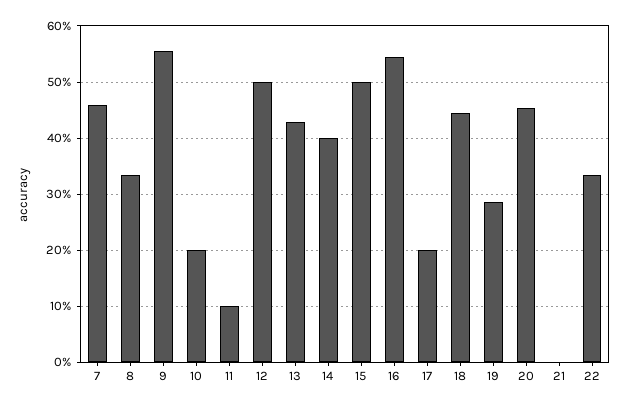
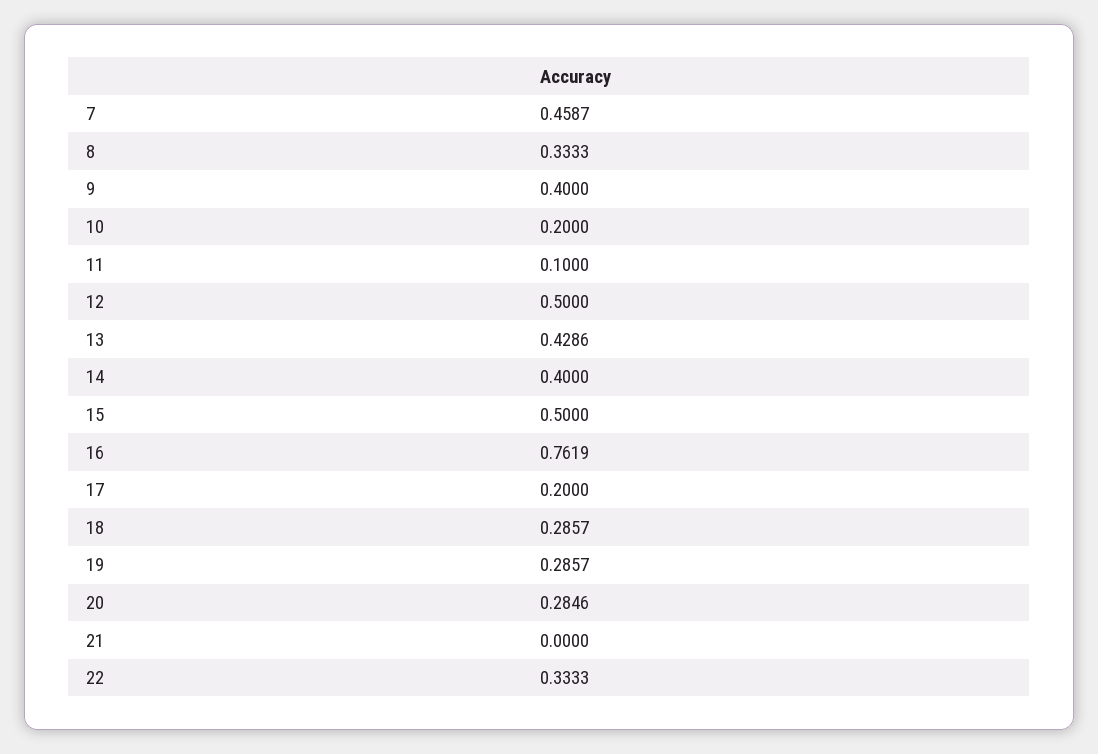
9: 0.56 -> 0.4
16: 0.54 -> 0.7619
18: 0.44 -> 0.2857
20: 0.46 -> 0.2846

